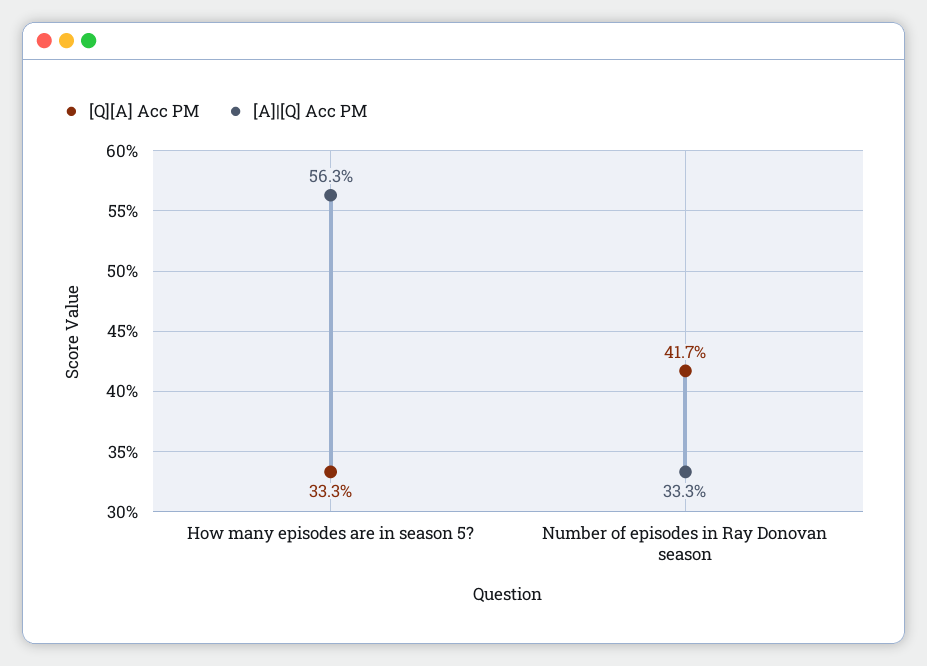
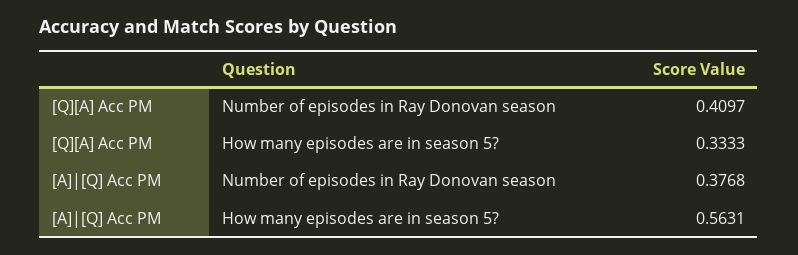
[Q][A] Acc PM, Number of episodes in Ray Donovan season: 0.417 -> 0.4097
[A]|[Q] Acc PM, Number of episodes in Ray Donovan season: 0.333 -> 0.3768

